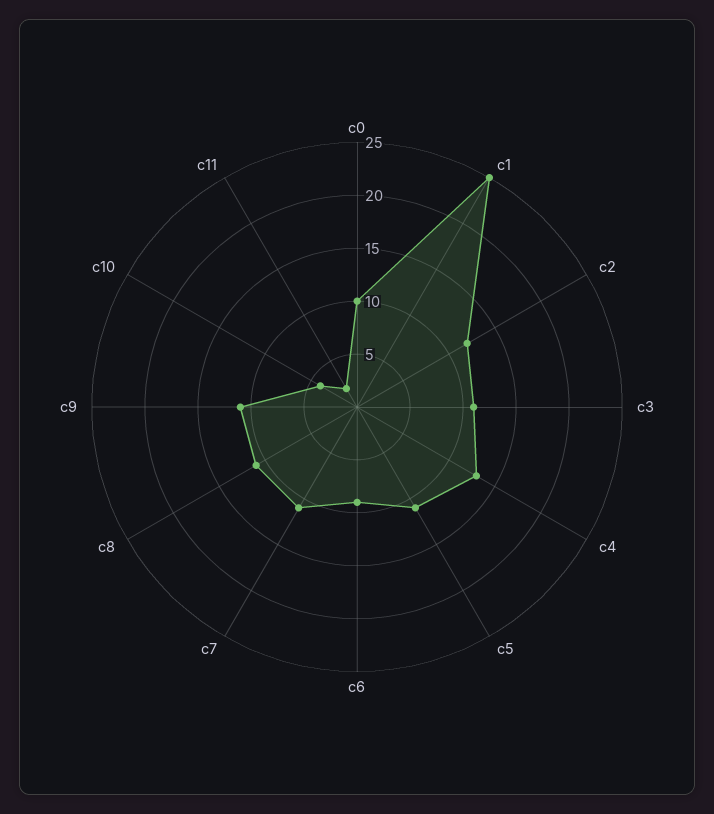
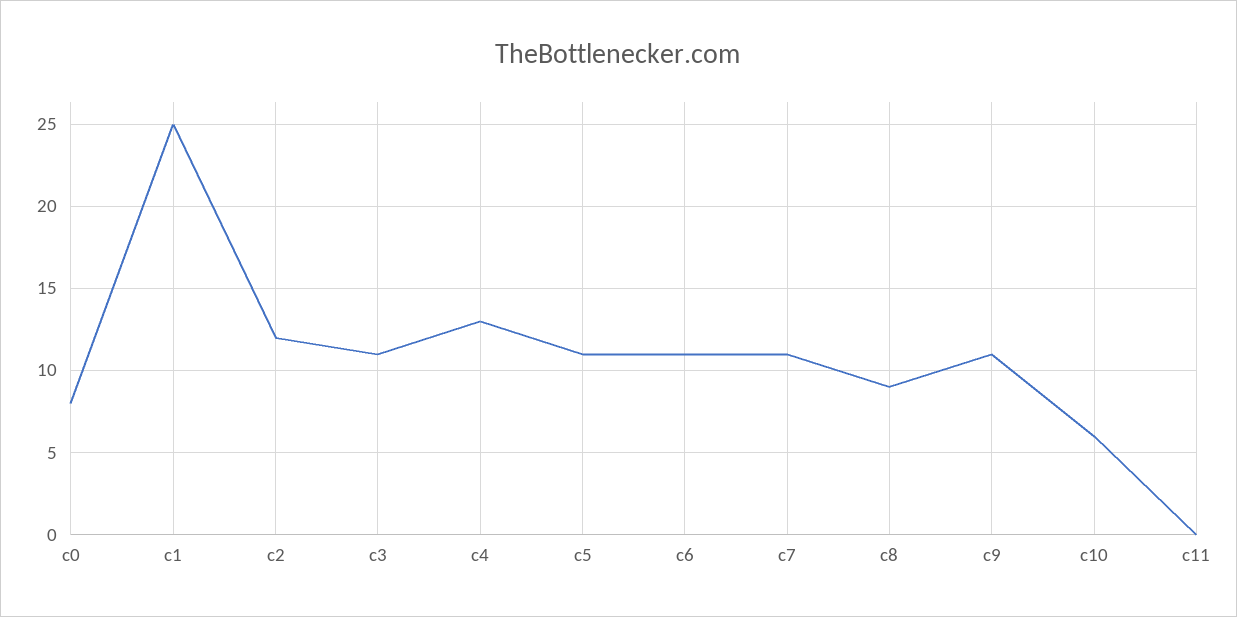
c0: 10 -> 8
c6: 9 -> 11
c8: 11 -> 9
c10: 4 -> 6
c11: 2 -> 0

